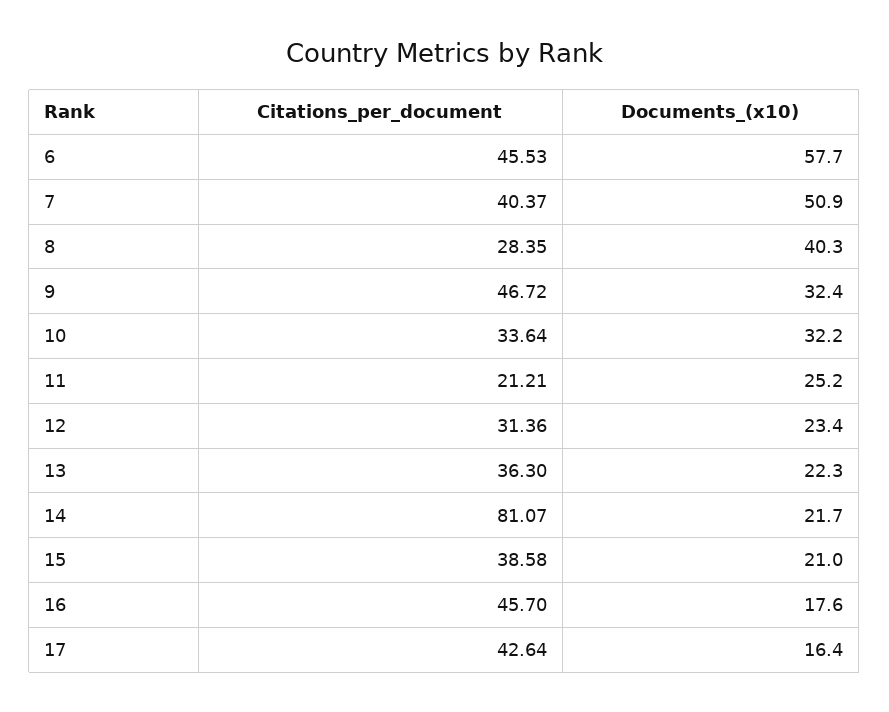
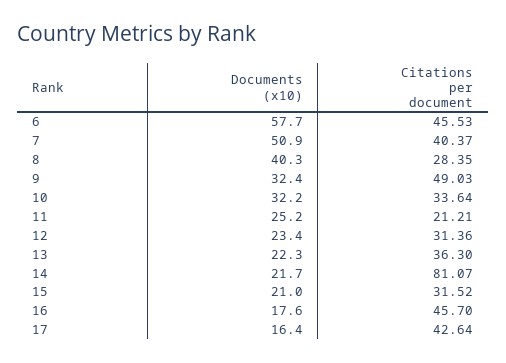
Citations_per_document, 9: 46.72 -> 49.03
Citations_per_document, 15: 38.58 -> 31.52

